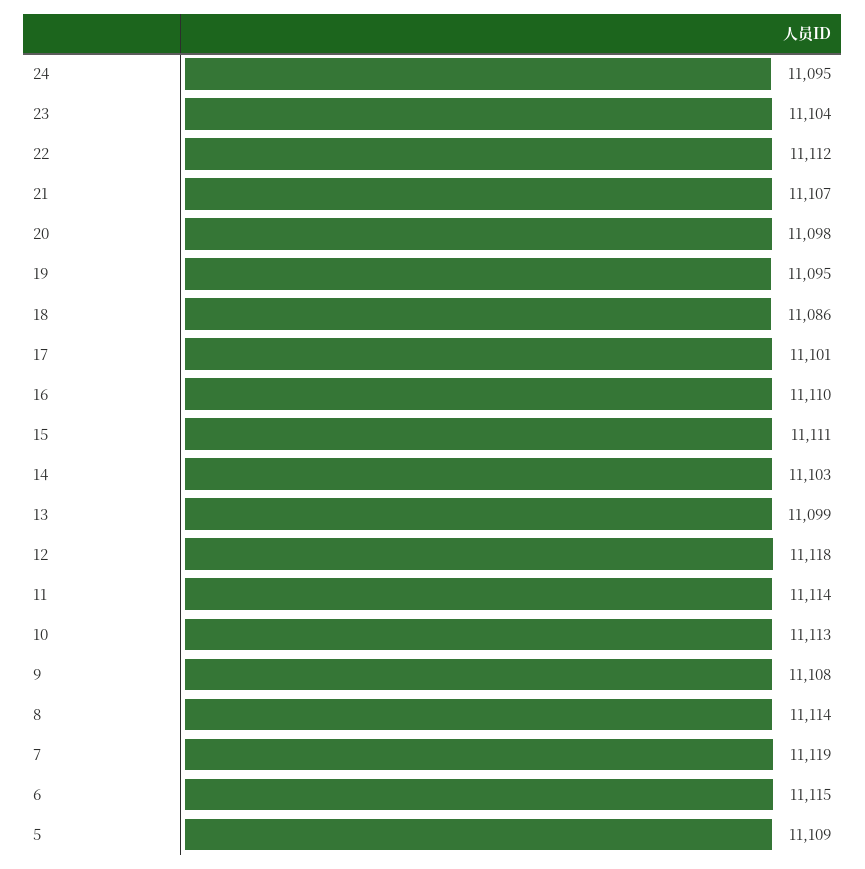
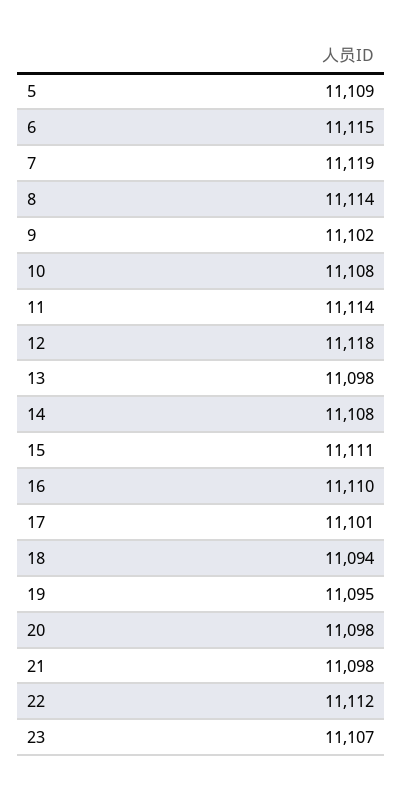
24: 11095 -> none
23: 11104 -> 11107
21: 11107 -> 11098
18: 11086 -> 11094
14: 11103 -> 11108
13: 11099 -> 11098
10: 11113 -> 11108
9: 11108 -> 11102

